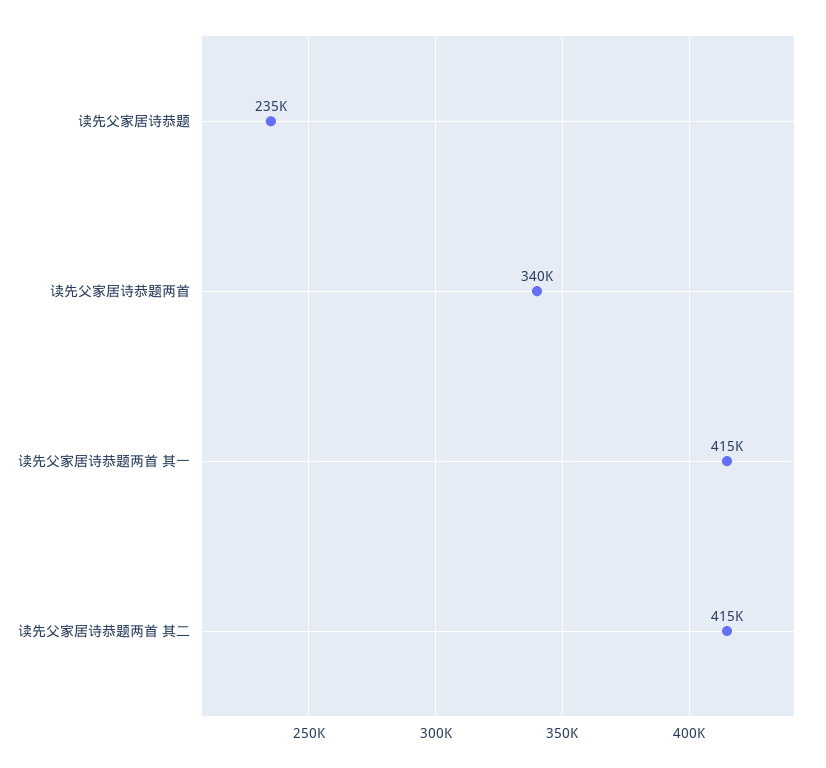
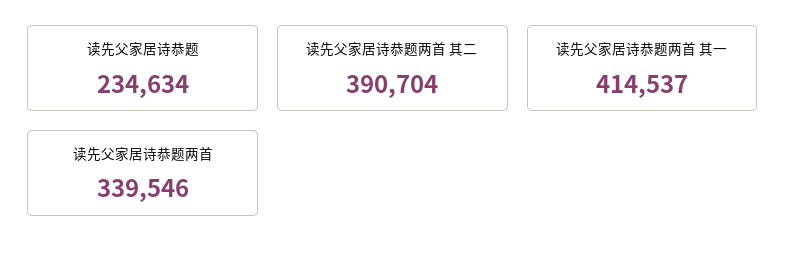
读先父家居诗恭题两首 其二: 415000 -> 390704

